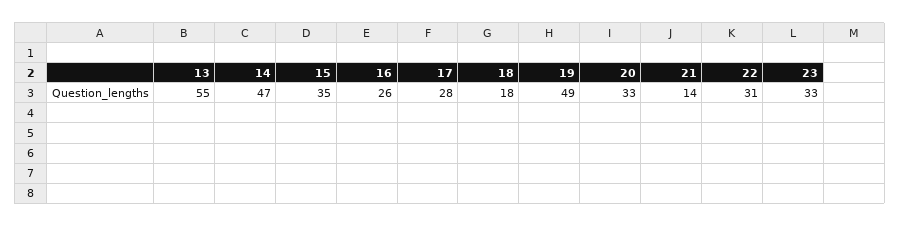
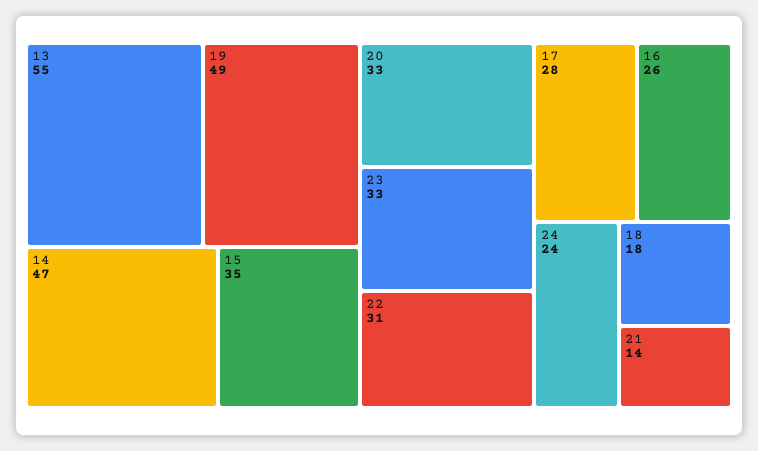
24: none -> 24

